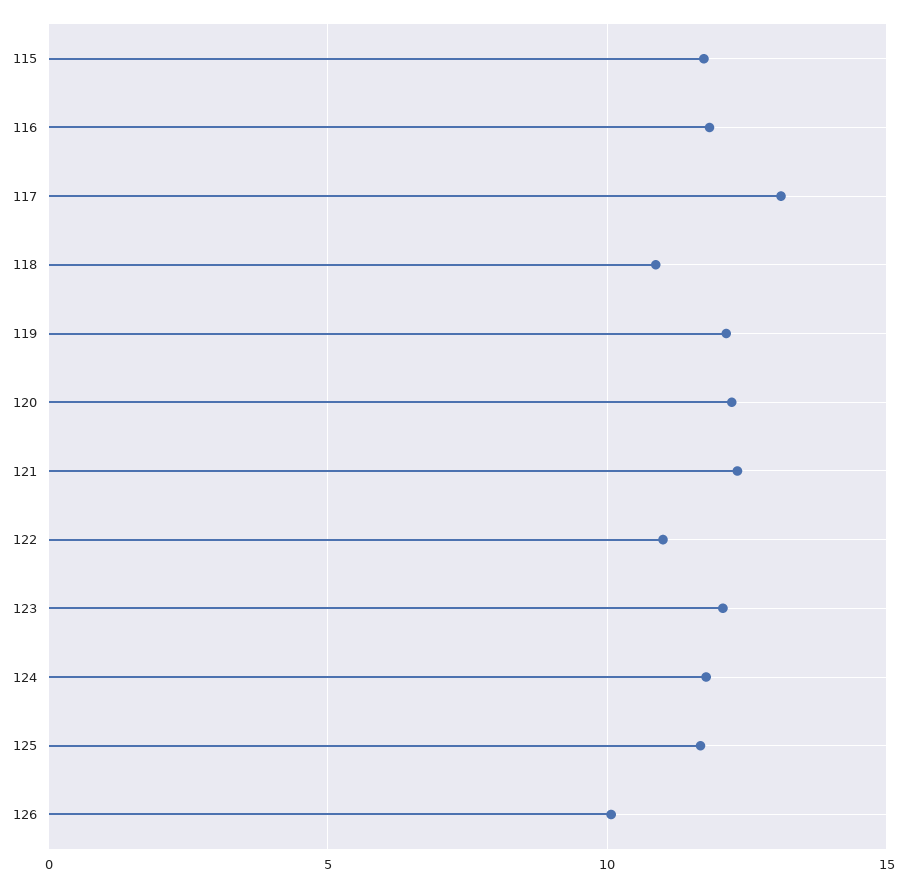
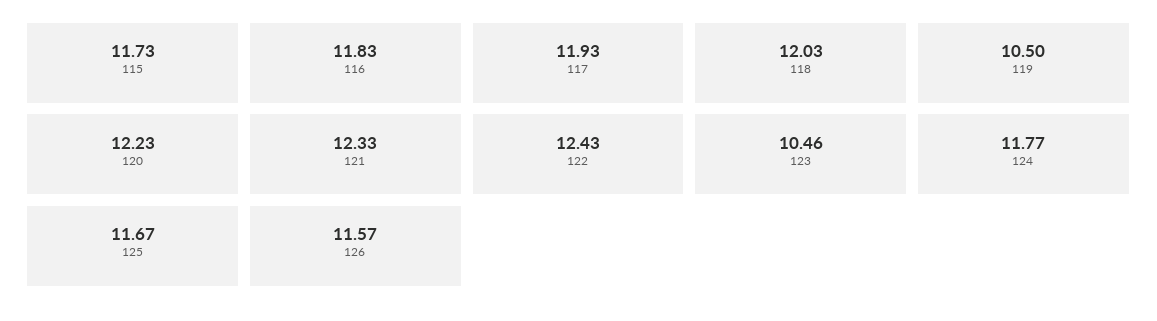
117: 13 -> 11.93
118: 11 -> 12.03
119: 12 -> 10.5
122: 11 -> 12.43
123: 12 -> 10.46
126: 10 -> 11.57

